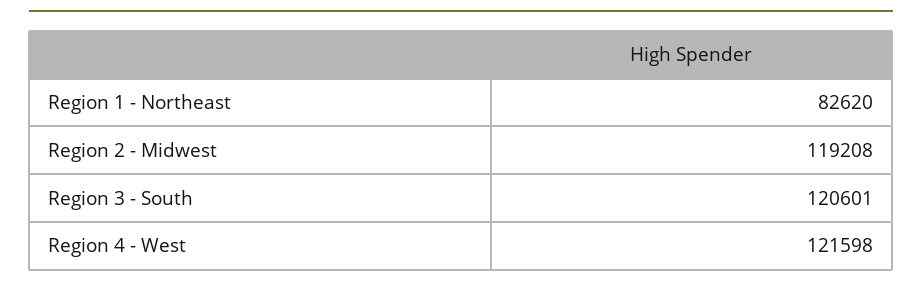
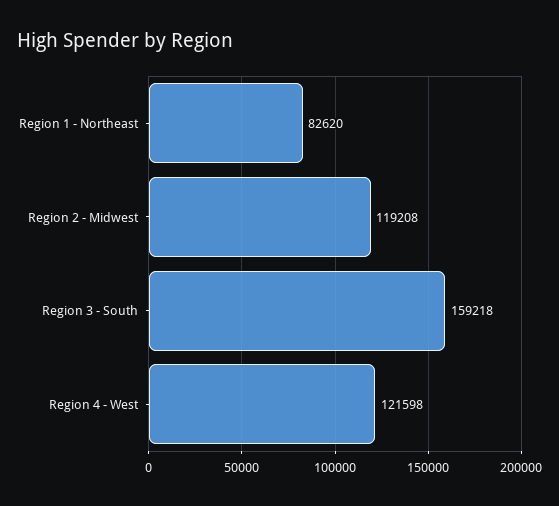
Region 3 - South: 120601 -> 159218

